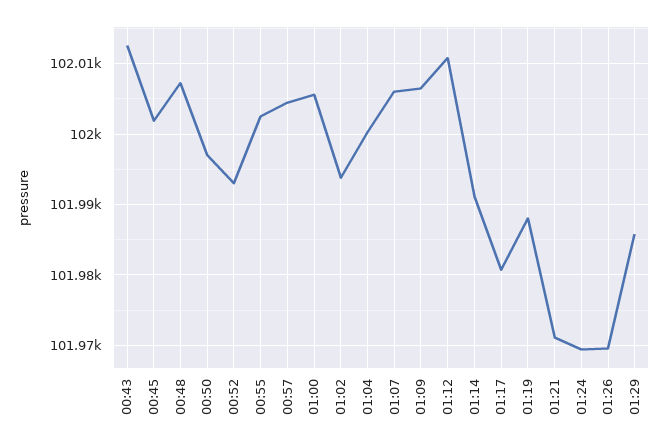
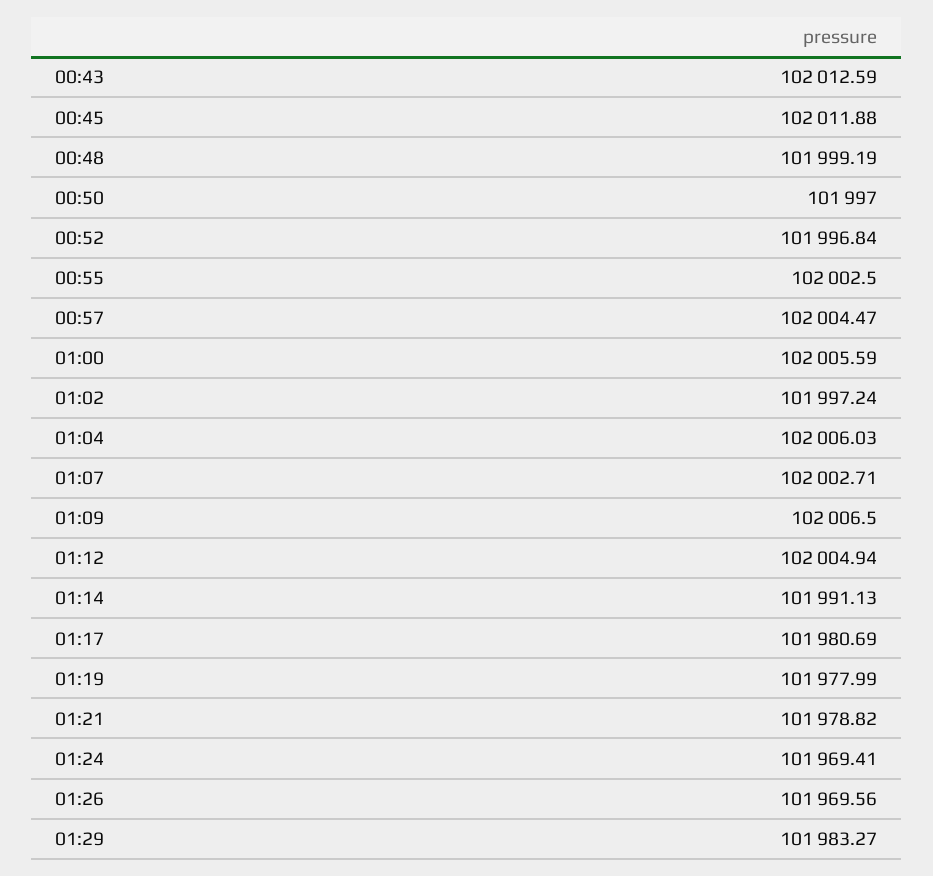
00:45: 102002 -> 102011.88
00:48: 102007 -> 101999.19
00:52: 101993 -> 101996.84
01:02: 101994 -> 101997.24
01:04: 102000 -> 102006.03
01:07: 102006 -> 102002.71
01:12: 102011 -> 102004.94
01:19: 101988 -> 101977.99
01:21: 101971 -> 101978.82
01:29: 101986 -> 101983.27

